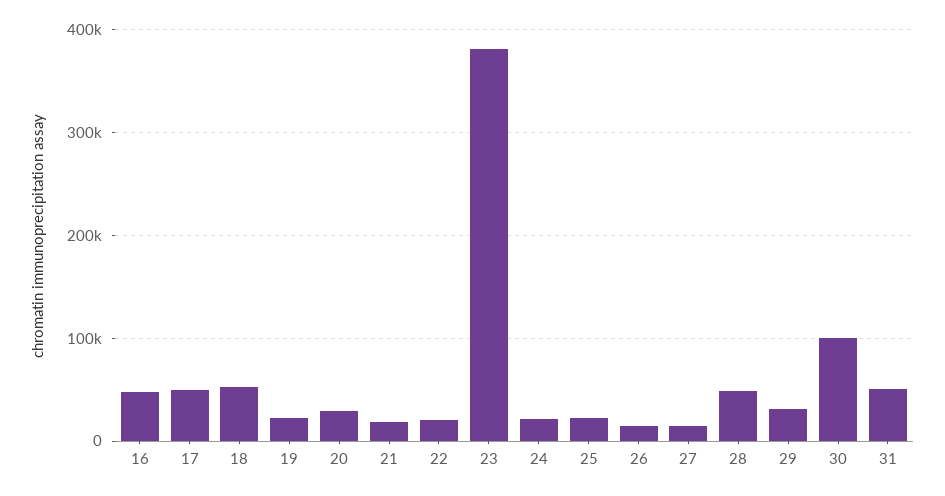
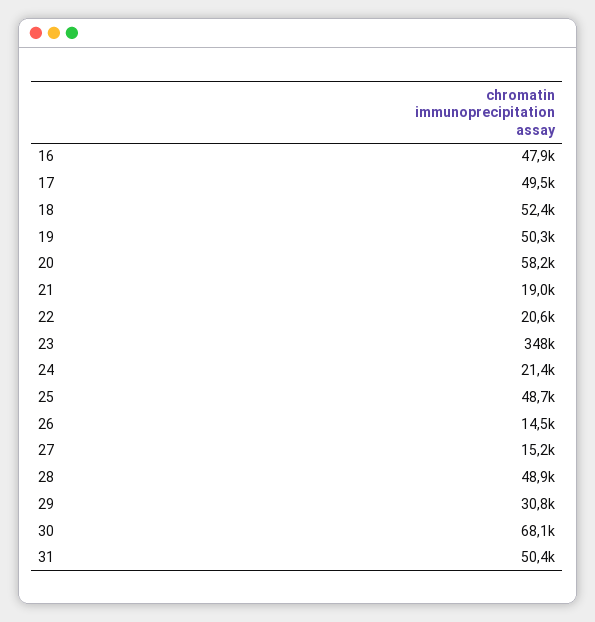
19: 20000 -> 50300
20: 30000 -> 58200
23: 380000 -> 348000
25: 20000 -> 48700
30: 100000 -> 68100

